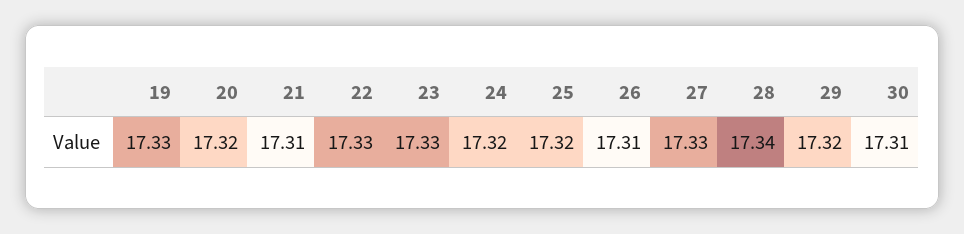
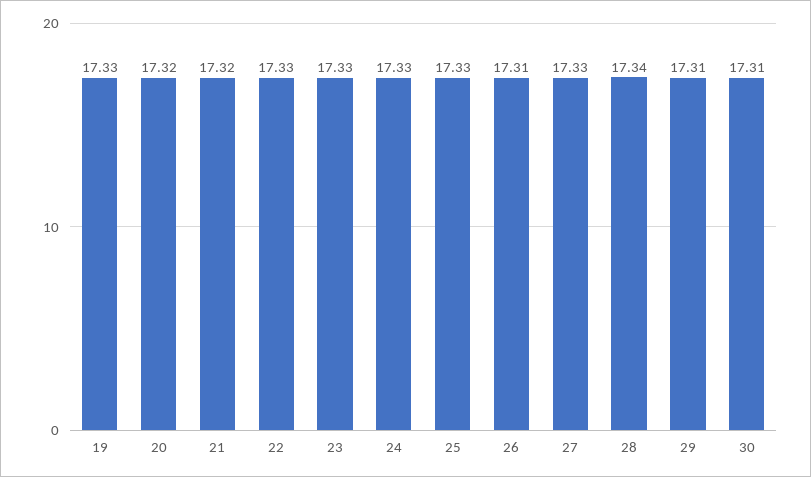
21: 17.31 -> 17.32
24: 17.32 -> 17.33
25: 17.32 -> 17.33
29: 17.32 -> 17.31

